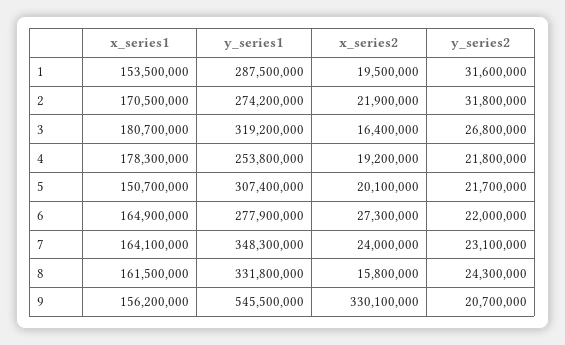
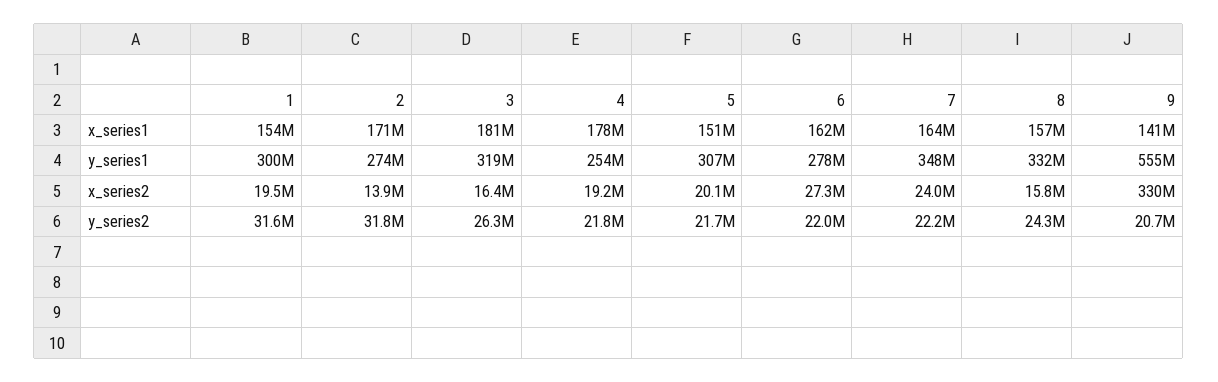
y_series1, 1: 287500000 -> 300000000
x_series2, 2: 21900000 -> 13900000
y_series2, 3: 26800000 -> 26300000
x_series1, 6: 164900000 -> 162000000
y_series2, 7: 23100000 -> 22200000
x_series1, 8: 161500000 -> 157000000
x_series1, 9: 156200000 -> 141000000
y_series1, 9: 545500000 -> 555000000

